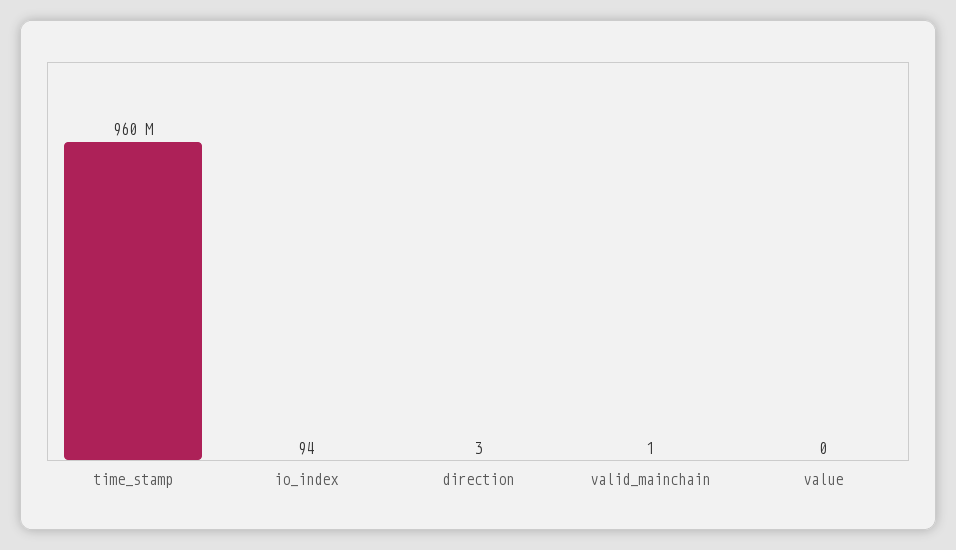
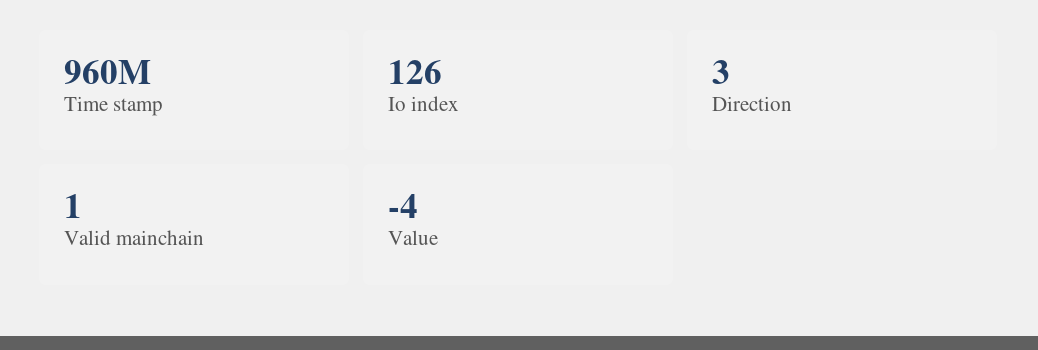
io_index: 94 -> 126
value: 0 -> -4

